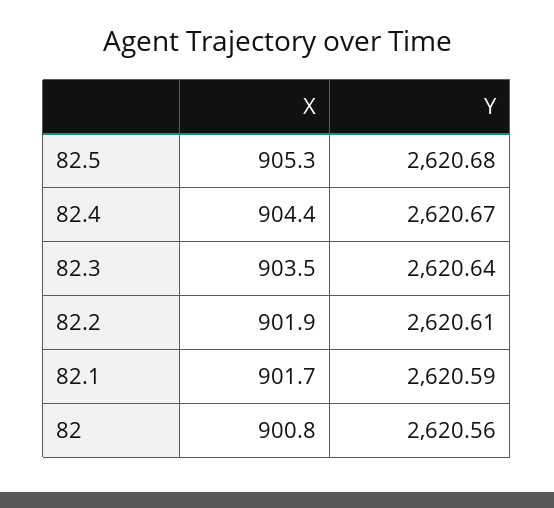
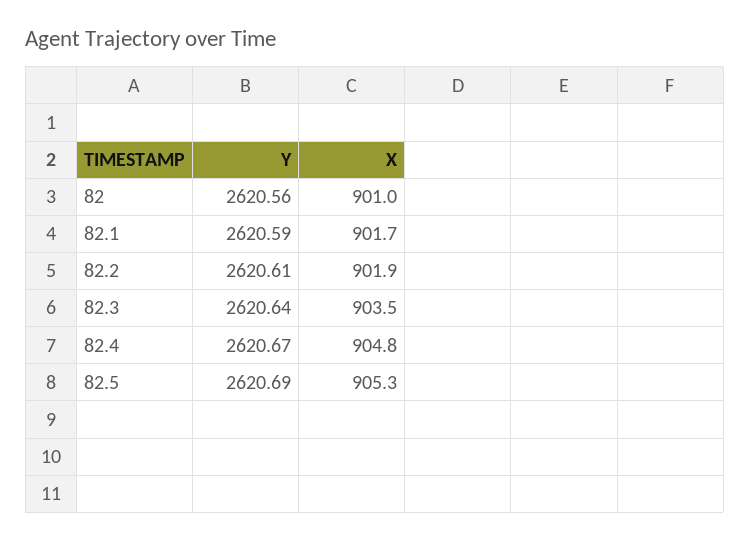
Y, 82.5: 2620.68 -> 2620.69
X, 82.4: 904.4 -> 904.8
X, 82: 900.8 -> 901

